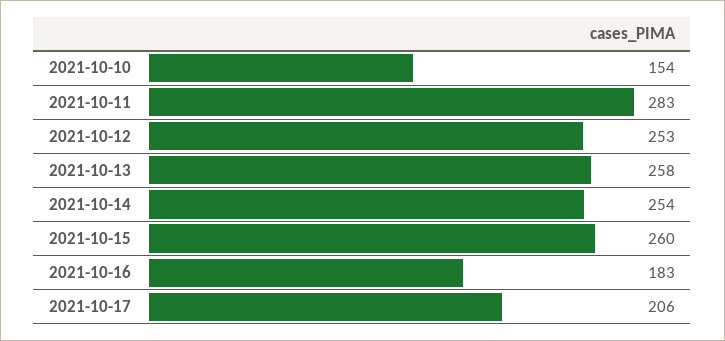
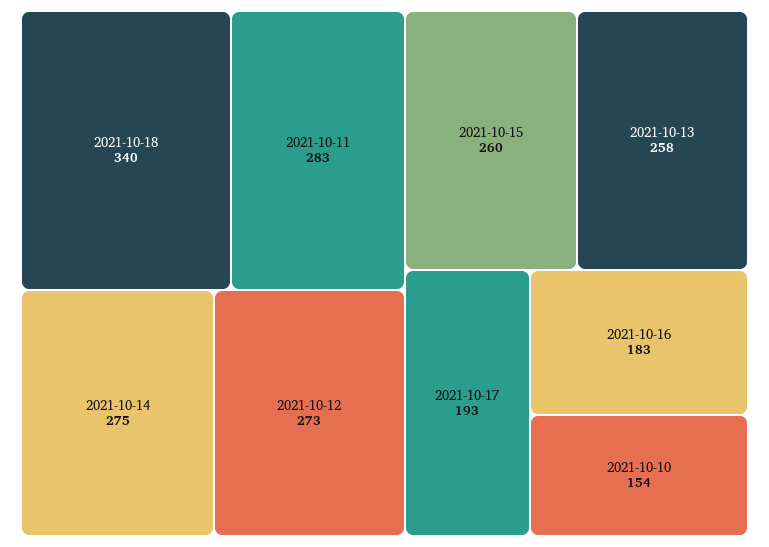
2021-10-12: 253 -> 273
2021-10-14: 254 -> 275
2021-10-17: 206 -> 193
2021-10-18: none -> 340

